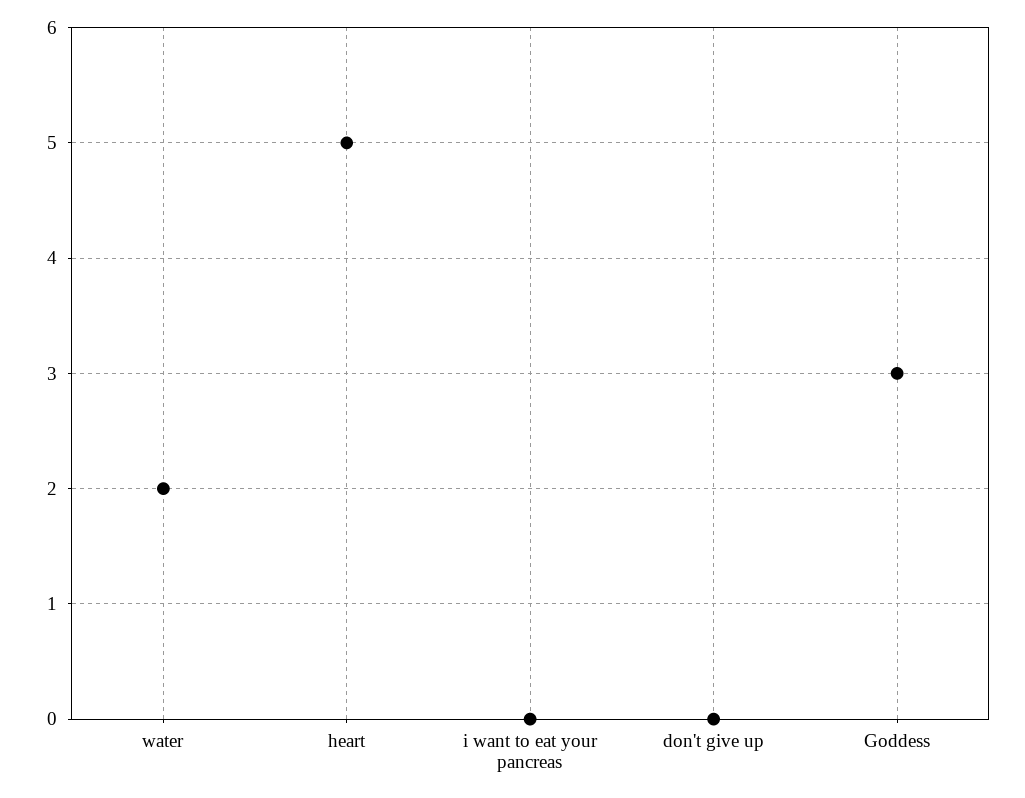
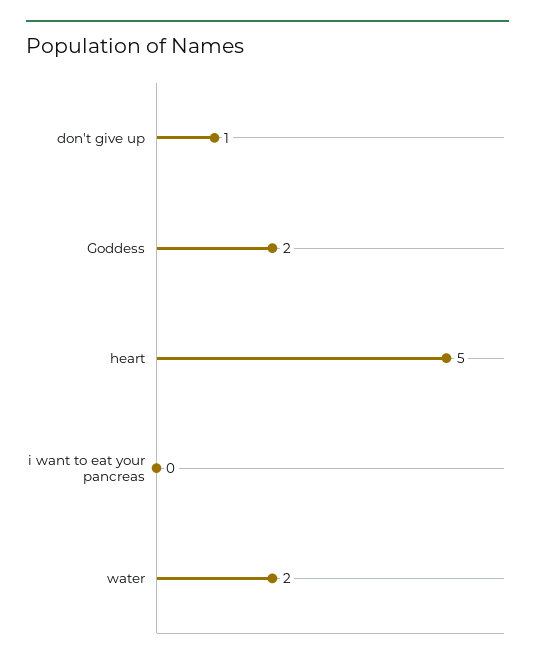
don't give up: 0 -> 1
Goddess: 3 -> 2

